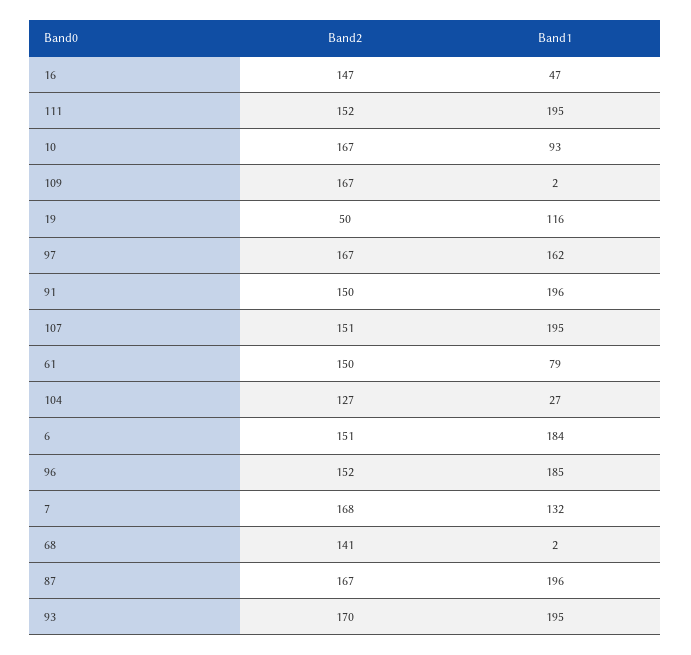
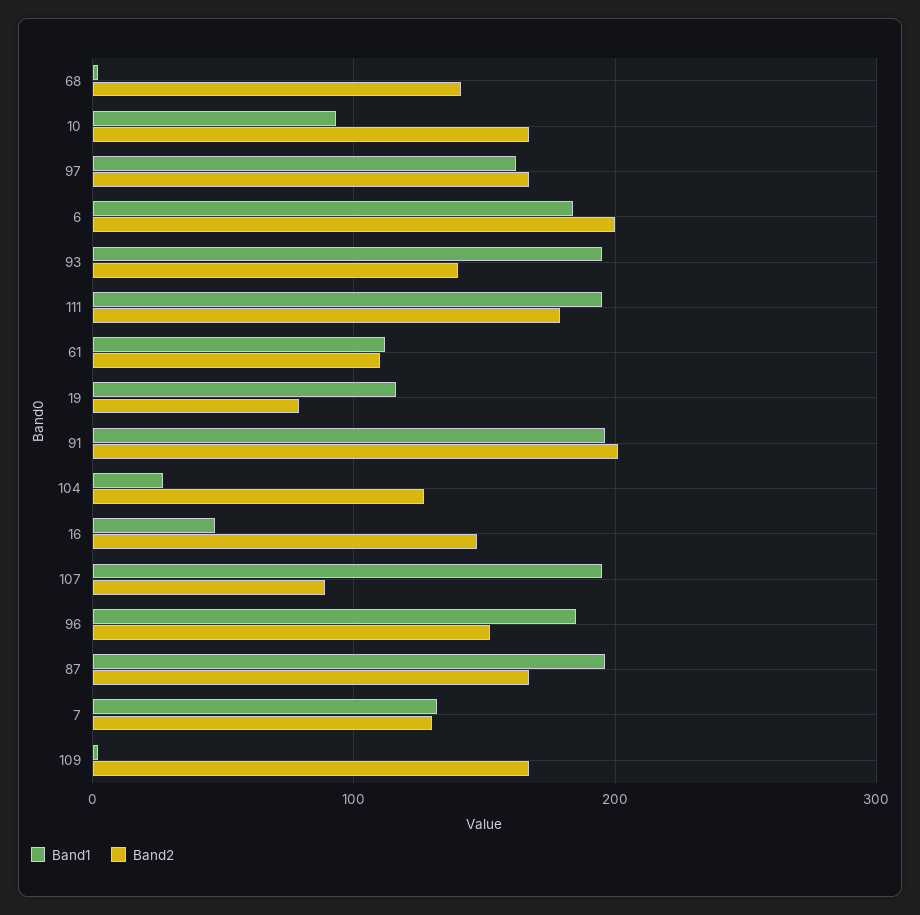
Band2, 111: 152 -> 180
Band2, 19: 50 -> 80
Band2, 91: 150 -> 200
Band2, 107: 151 -> 90
Band2, 61: 150 -> 110
Band1, 61: 79 -> 110
Band2, 6: 151 -> 200
Band2, 7: 168 -> 130
Band2, 93: 170 -> 140

